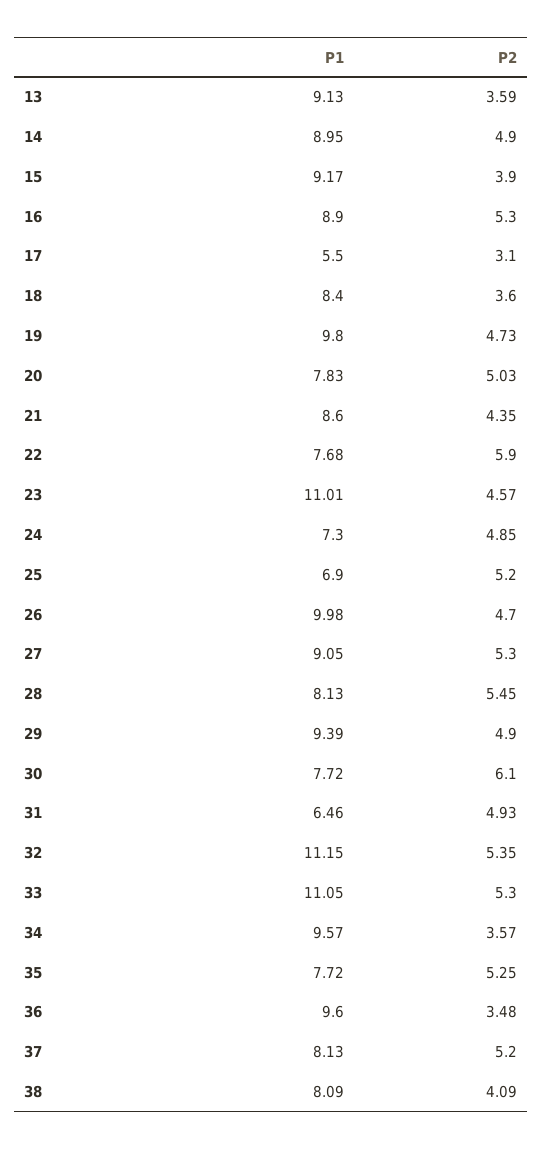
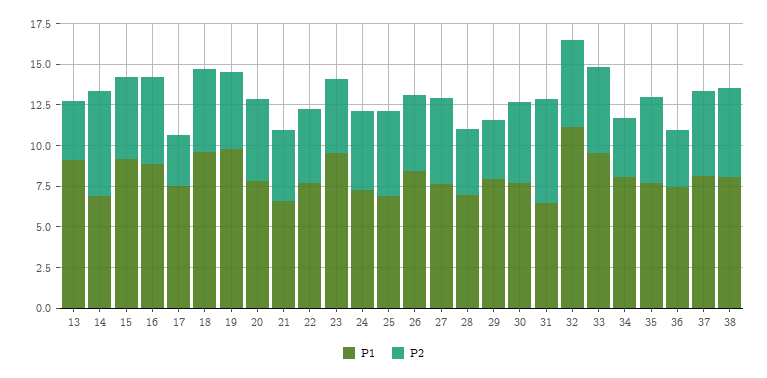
P1, 14: 8.95 -> 7
P2, 14: 4.9 -> 6.5
P2, 15: 3.9 -> 5
P1, 17: 5.5 -> 7.5
P1, 18: 8.4 -> 9.5
P2, 18: 3.6 -> 5
P1, 21: 8.6 -> 6.5
P2, 22: 5.9 -> 4.5
P1, 23: 11.01 -> 9.5
P1, 26: 9.98 -> 8.5
P1, 27: 9.05 -> 7.5
P1, 28: 8.13 -> 7
P2, 28: 5.45 -> 4
P1, 29: 9.39 -> 8
P2, 29: 4.9 -> 3.5
P2, 30: 6.1 -> 5
P2, 31: 4.93 -> 6.5
P1, 33: 11.05 -> 9.5
P1, 34: 9.57 -> 8
P1, 36: 9.6 -> 7.5
P2, 38: 4.09 -> 5.5

